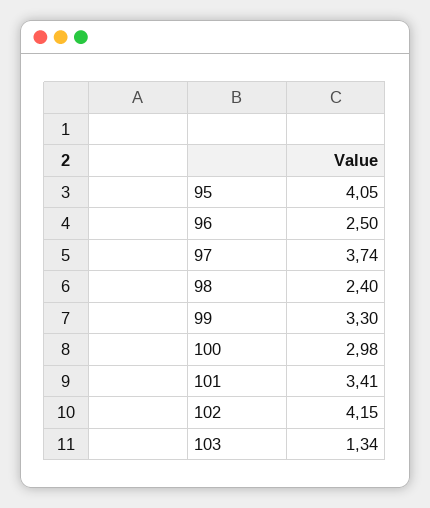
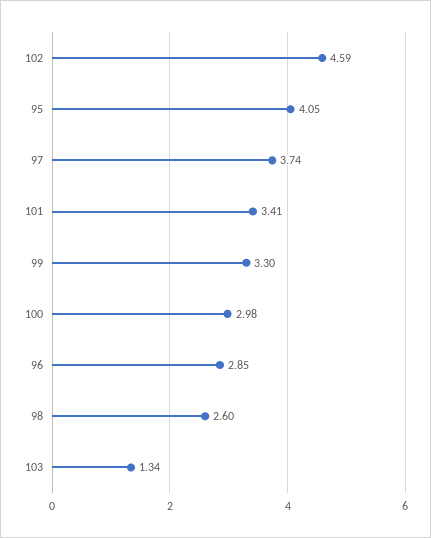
96: 2.5 -> 2.85
98: 2.4 -> 2.6
102: 4.15 -> 4.59

